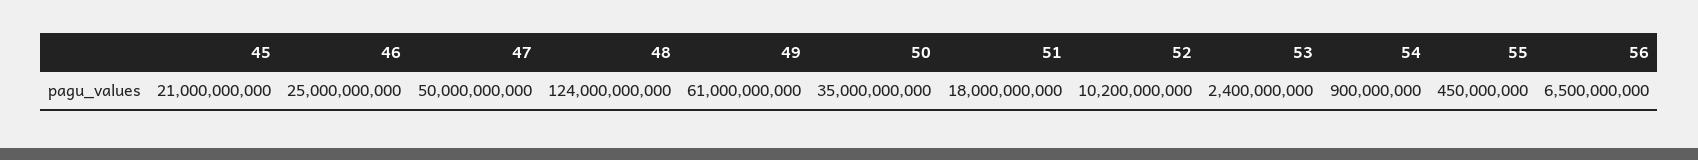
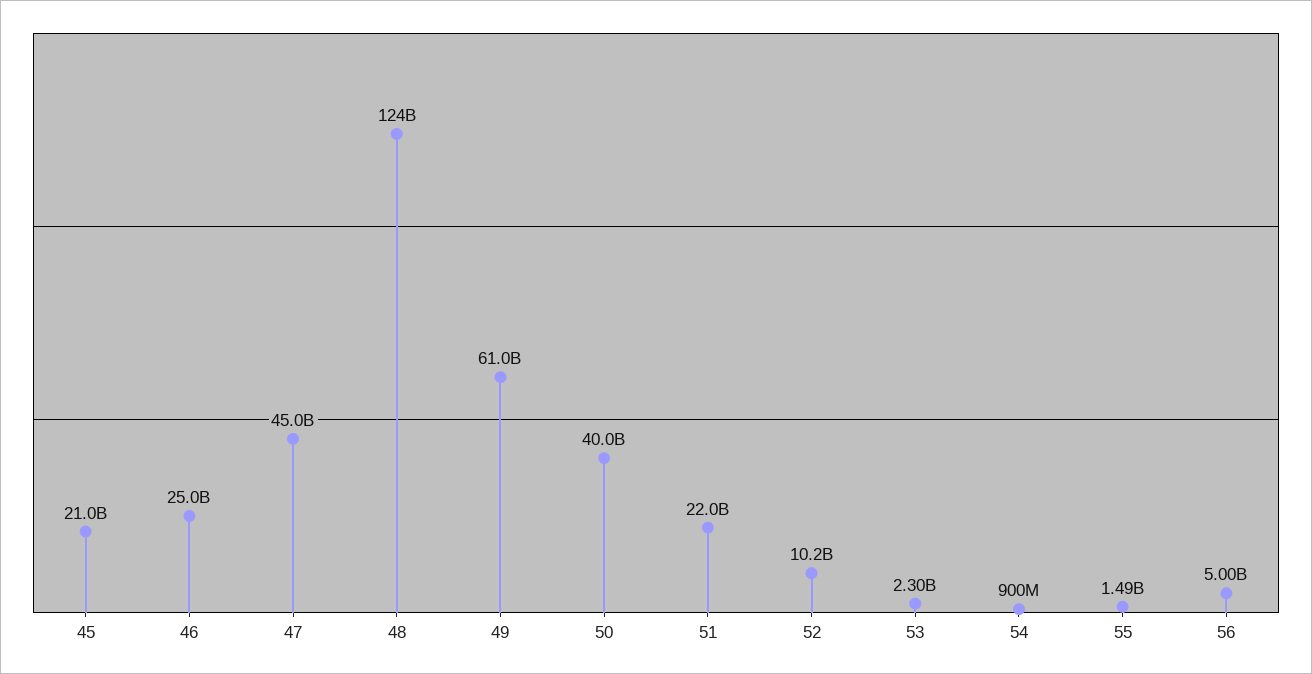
47: 50000000000 -> 45000000000
50: 35000000000 -> 40000000000
51: 18000000000 -> 22000000000
53: 2400000000 -> 2300000000
55: 450000000 -> 1490000000
56: 6500000000 -> 5000000000

